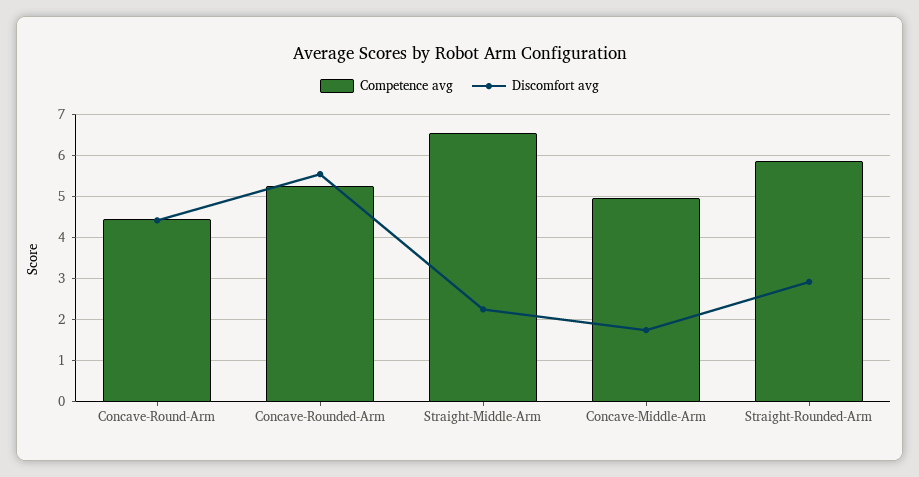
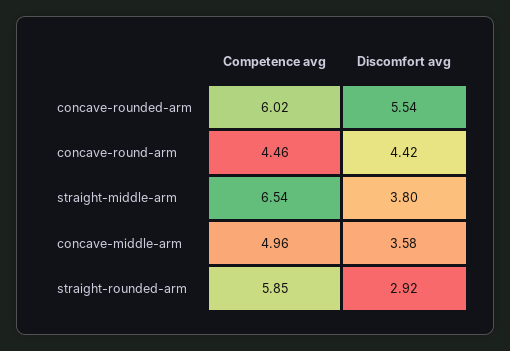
Competence avg, Concave-Rounded-Arm: 5.2 -> 6.02
Discomfort avg, Straight-Middle-Arm: 2.2 -> 3.8
Discomfort avg, Concave-Middle-Arm: 1.8 -> 3.58

